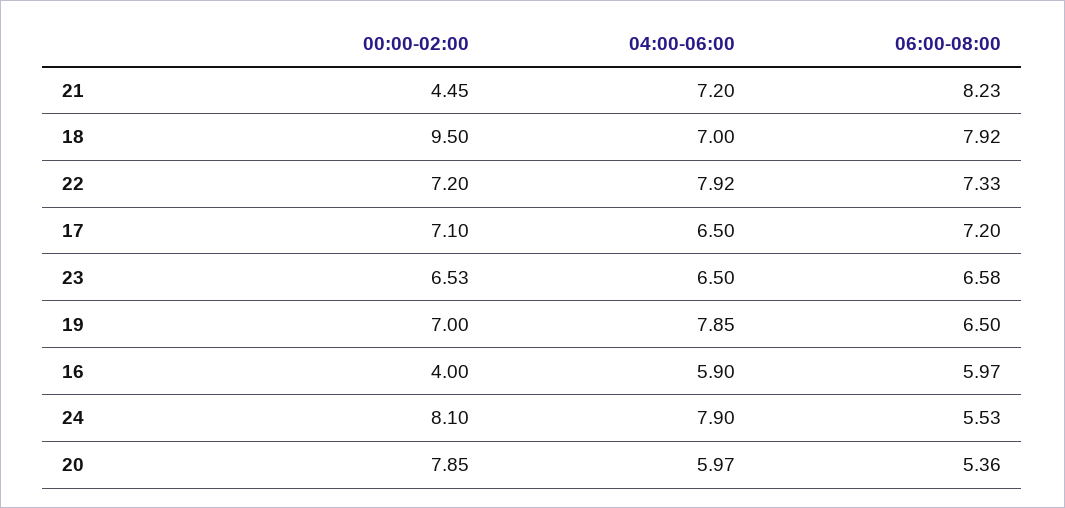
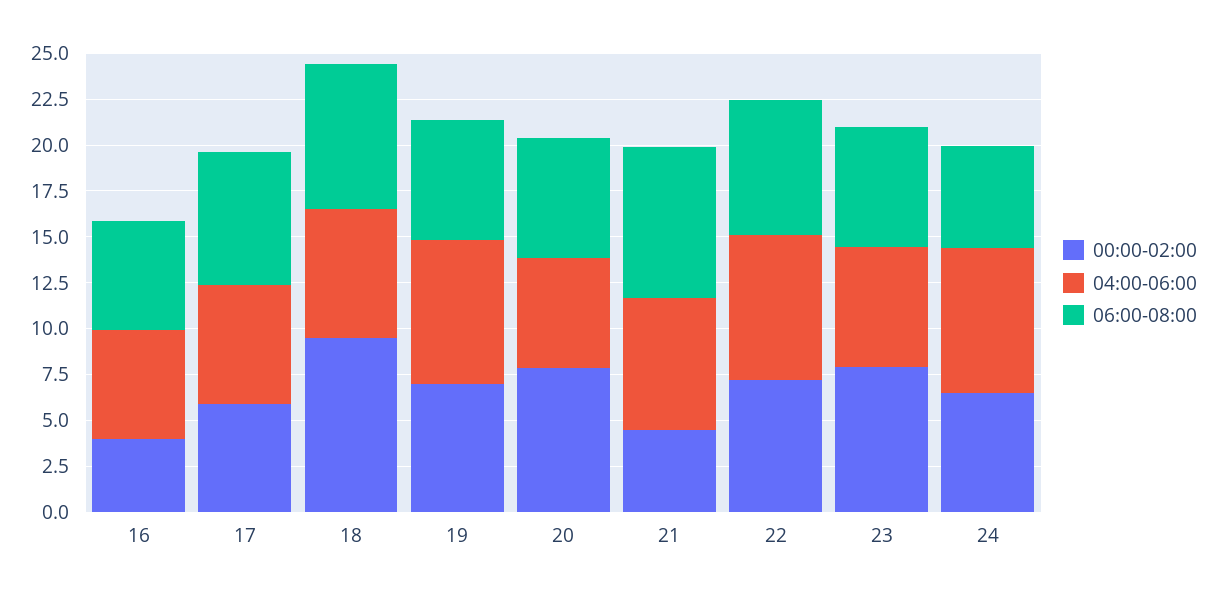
00:00-02:00, 17: 7.1 -> 6
00:00-02:00, 23: 6.53 -> 8
00:00-02:00, 24: 8.1 -> 6.5
06:00-08:00, 20: 5.36 -> 6.5

